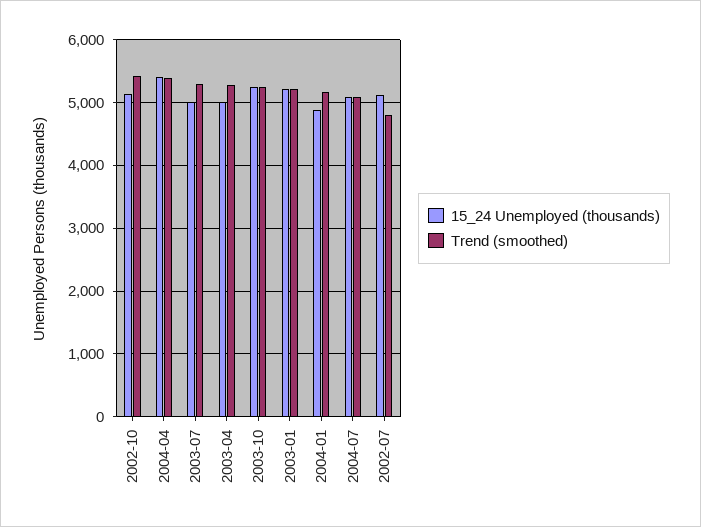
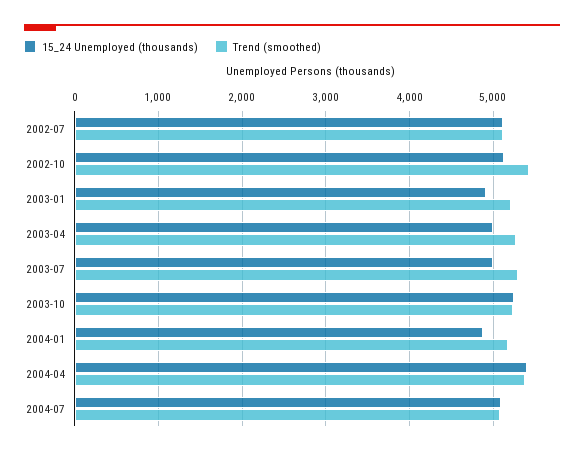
15_24 Unemployed (thousands), 2003-01: 5200 -> 4900
Trend (smoothed), 2002-07: 4800 -> 5100

